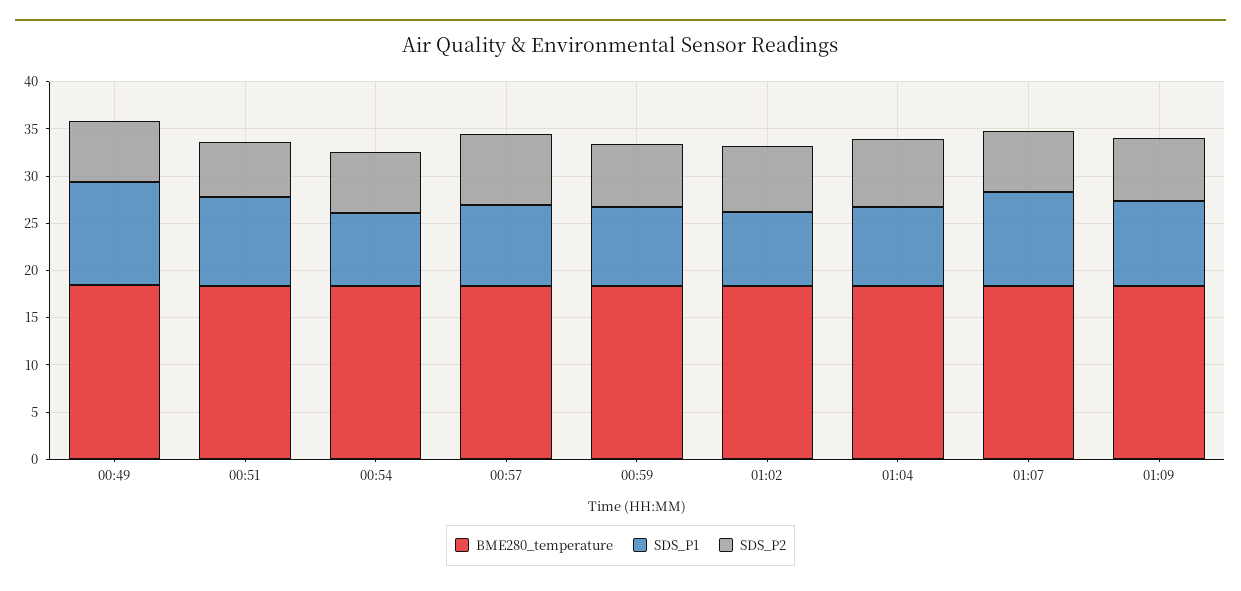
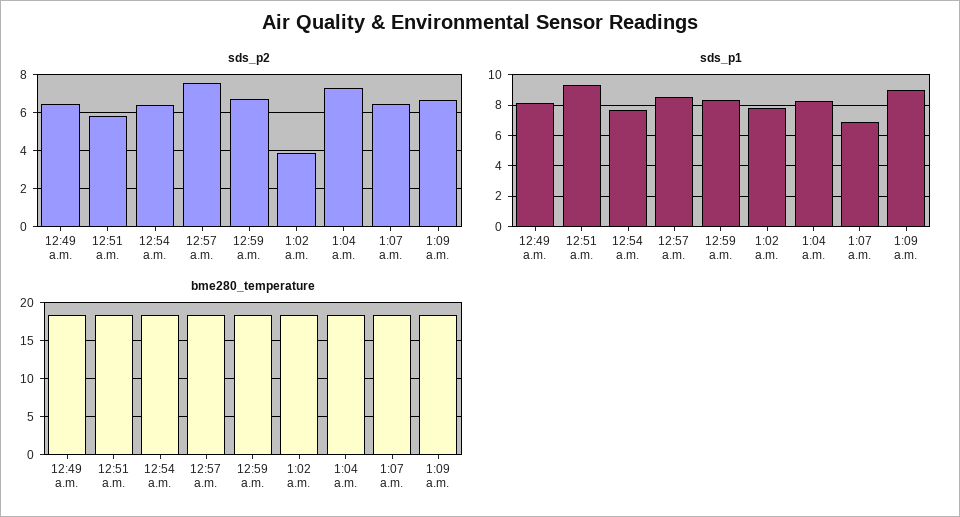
SDS_P1, 00:49: 11 -> 8
SDS_P2, 01:02: 7 -> 4
SDS_P1, 01:07: 10 -> 7

